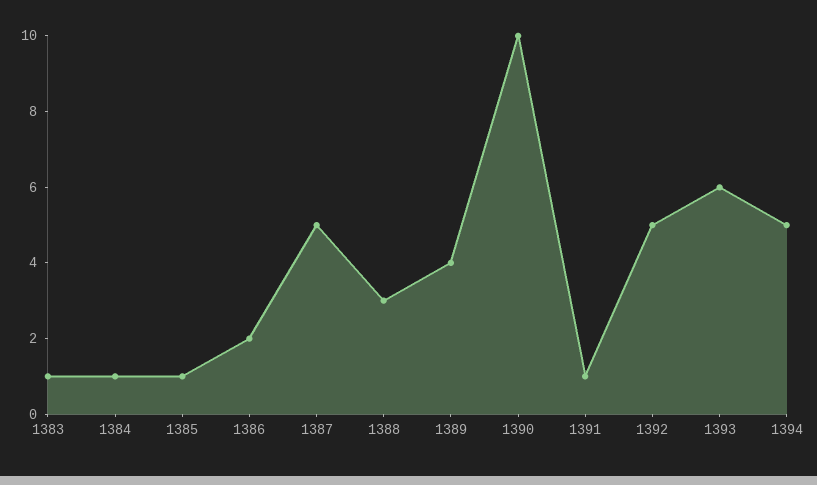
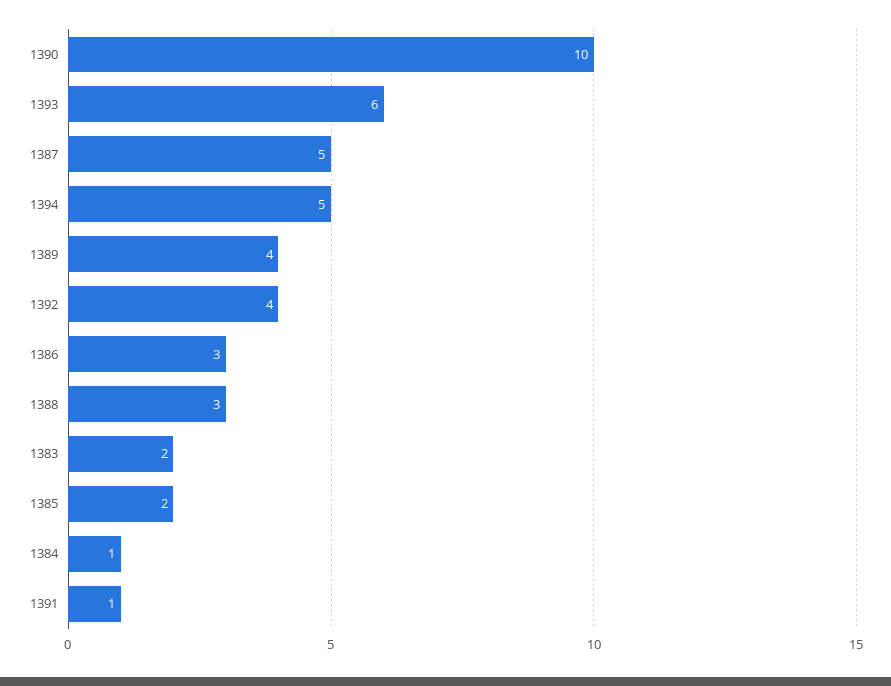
1383: 1 -> 2
1385: 1 -> 2
1386: 2 -> 3
1392: 5 -> 4

